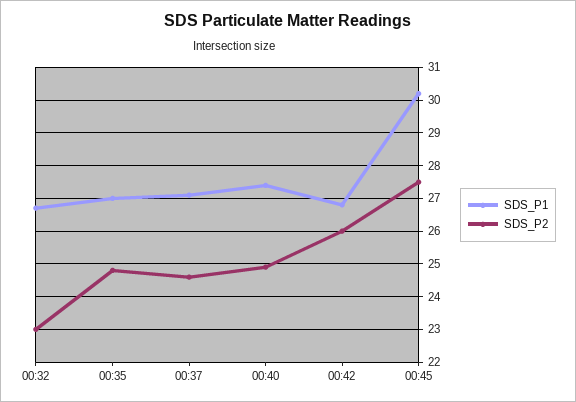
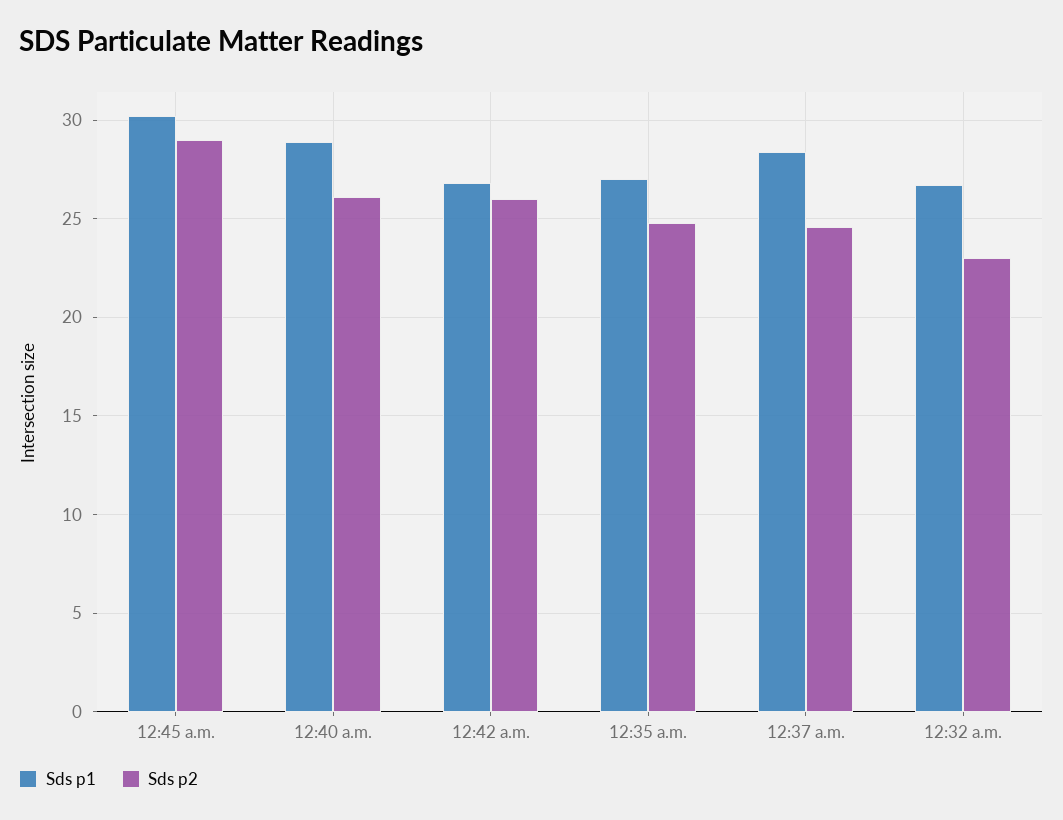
SDS_P1, 00:37: 27 -> 28.5
SDS_P1, 00:40: 27.5 -> 29
SDS_P2, 00:40: 25 -> 26
SDS_P2, 00:45: 27.5 -> 29

